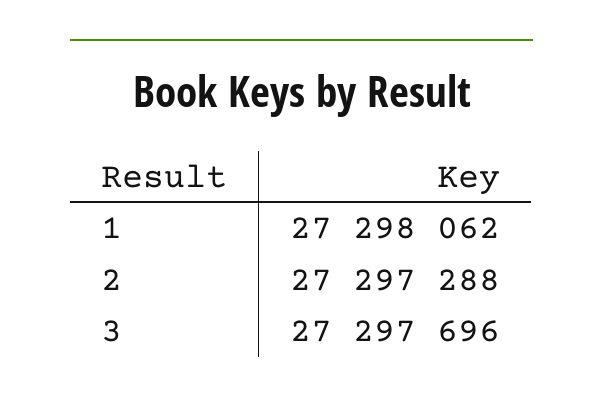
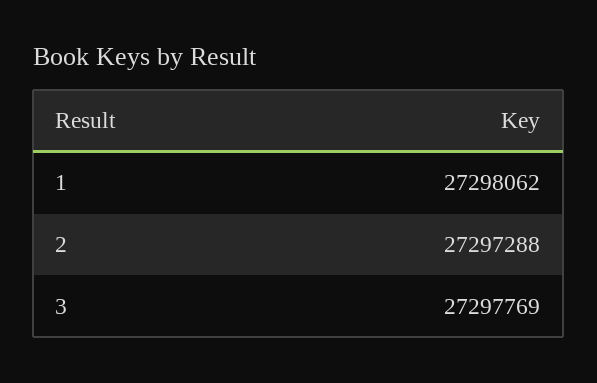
3: 27297696 -> 27297769

